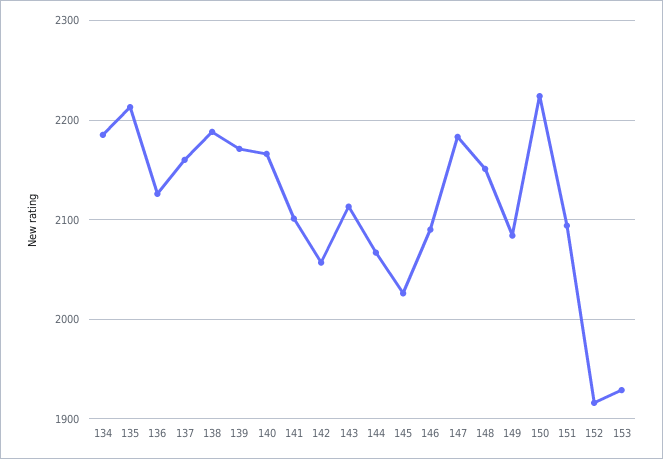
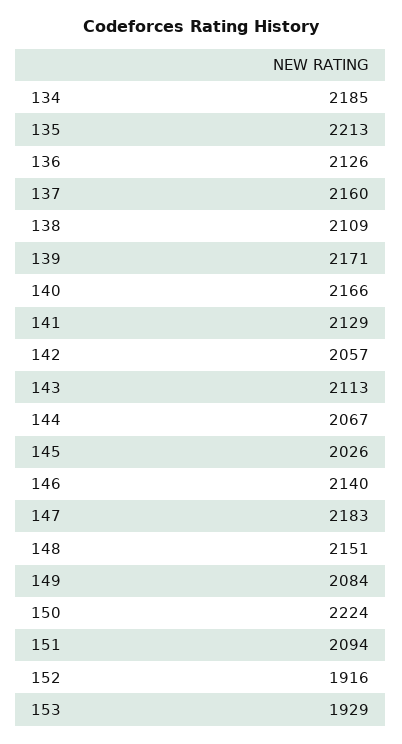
138: 2190 -> 2109
141: 2100 -> 2129
146: 2090 -> 2140

